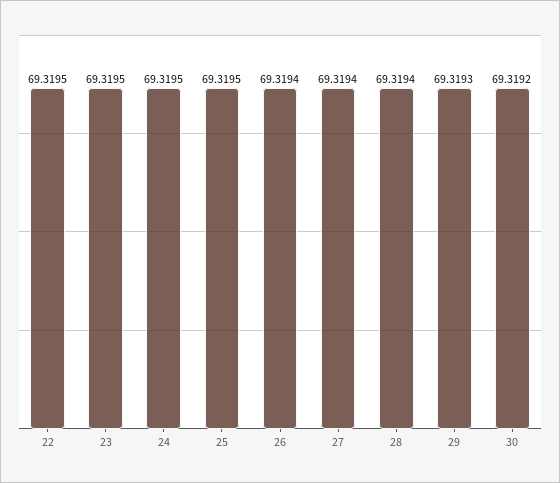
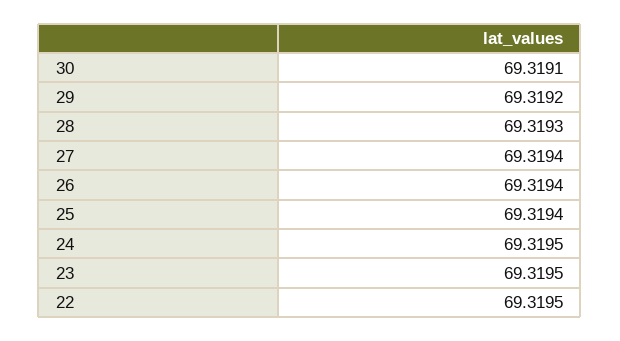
25: 69.3195 -> 69.3194
28: 69.3194 -> 69.3193
29: 69.3193 -> 69.3192
30: 69.3192 -> 69.3191

